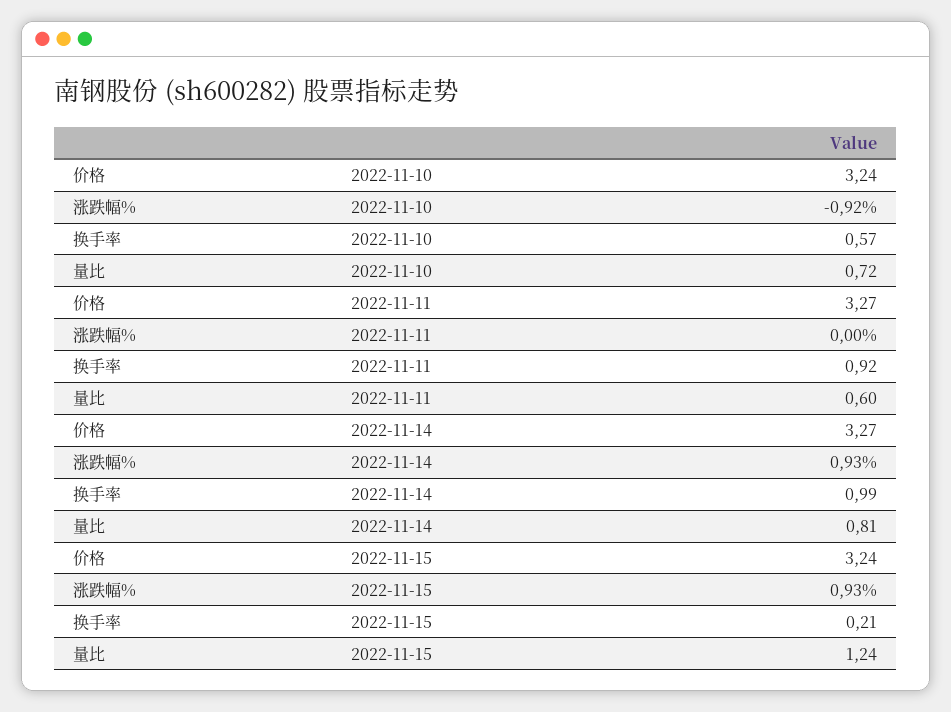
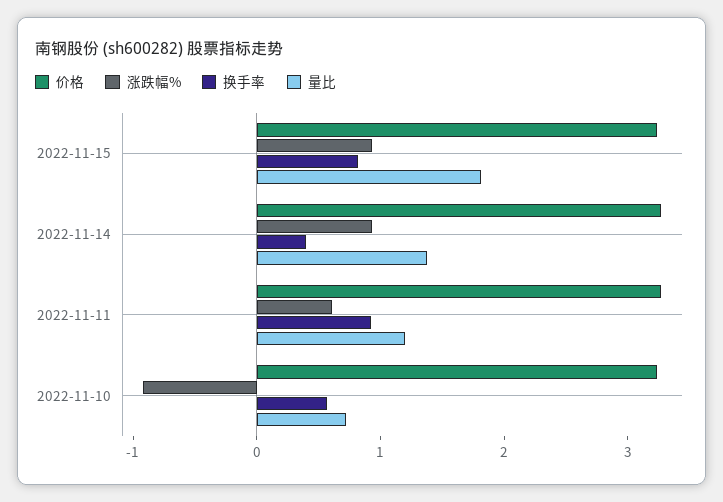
涨跌幅%, 2022-11-11: 0 -> 0.6
量比, 2022-11-11: 0.6 -> 1.2
换手率, 2022-11-14: 0.99 -> 0.4
量比, 2022-11-14: 0.81 -> 1.4
换手率, 2022-11-15: 0.21 -> 0.8
量比, 2022-11-15: 1.24 -> 1.8

